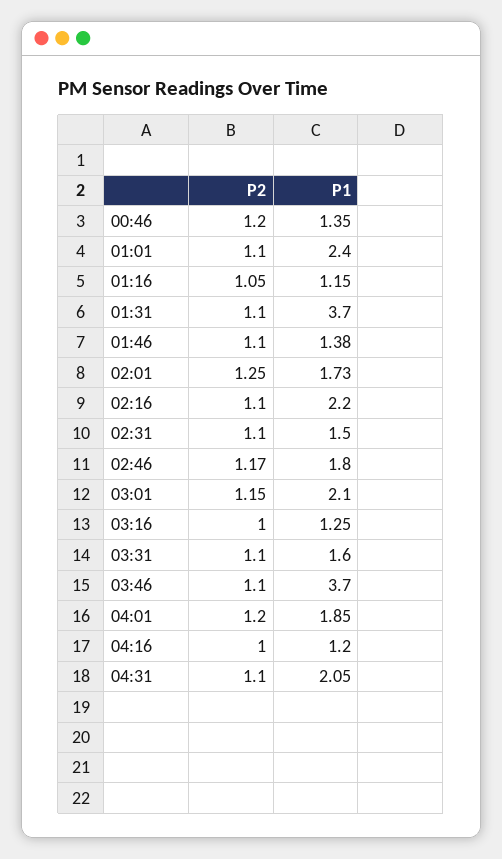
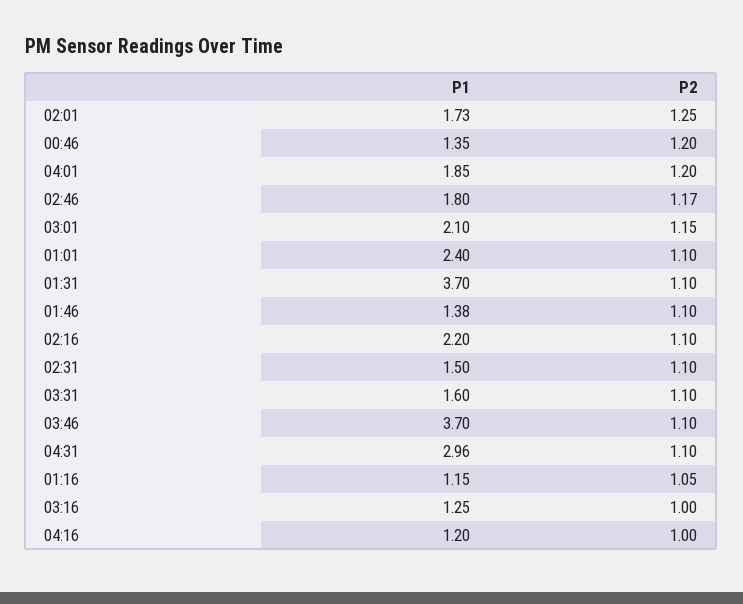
P1, 04:31: 2.05 -> 2.96

